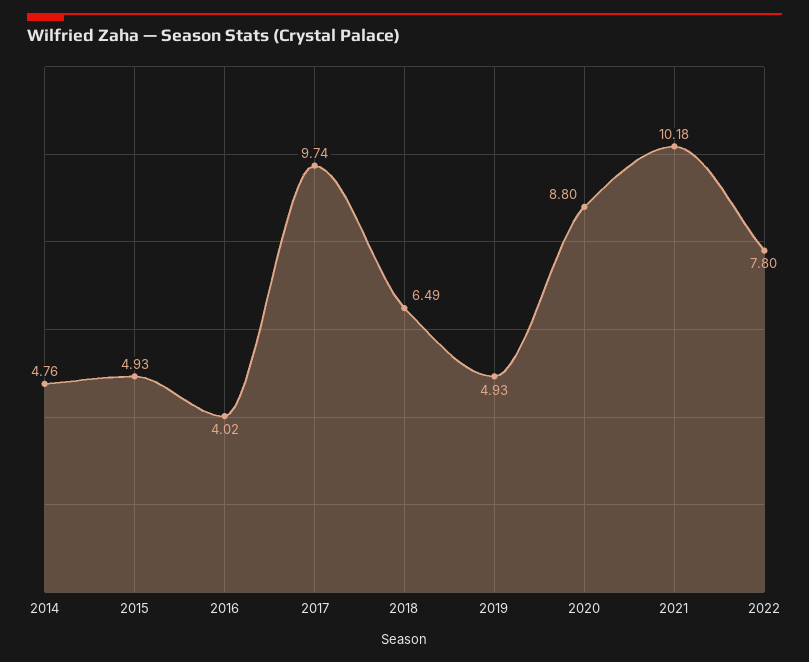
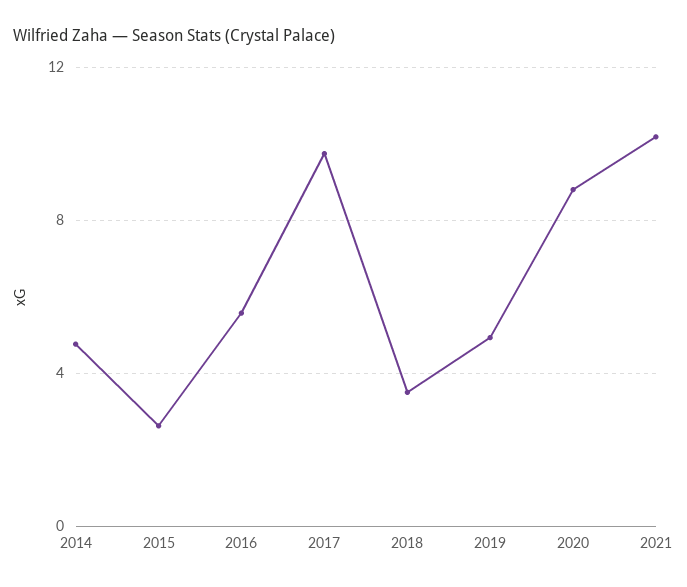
2015: 4.93 -> 2.5
2016: 4.02 -> 5.5
2018: 6.49 -> 3.5
2022: 7.8 -> none

